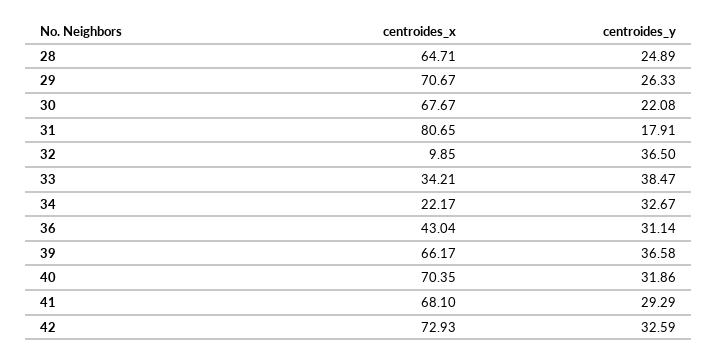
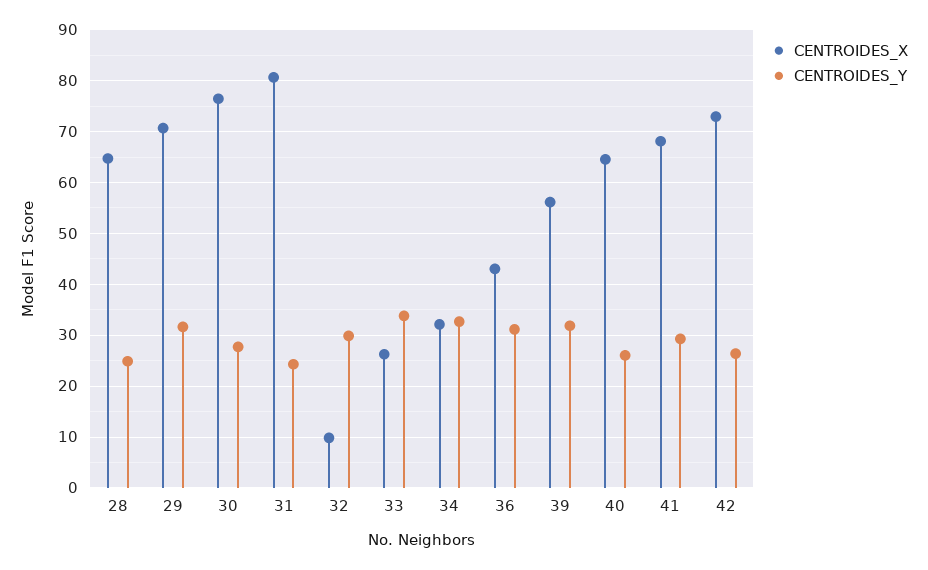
centroides_y, 29: 26.33 -> 32
centroides_x, 30: 67.67 -> 76
centroides_y, 30: 22.08 -> 28
centroides_y, 31: 17.91 -> 24
centroides_y, 32: 36.5 -> 30
centroides_x, 33: 34.21 -> 26
centroides_y, 33: 38.47 -> 34
centroides_x, 34: 22.17 -> 32
centroides_x, 39: 66.17 -> 56
centroides_y, 39: 36.58 -> 32
centroides_x, 40: 70.35 -> 64
centroides_y, 40: 31.86 -> 26
centroides_y, 42: 32.59 -> 26

